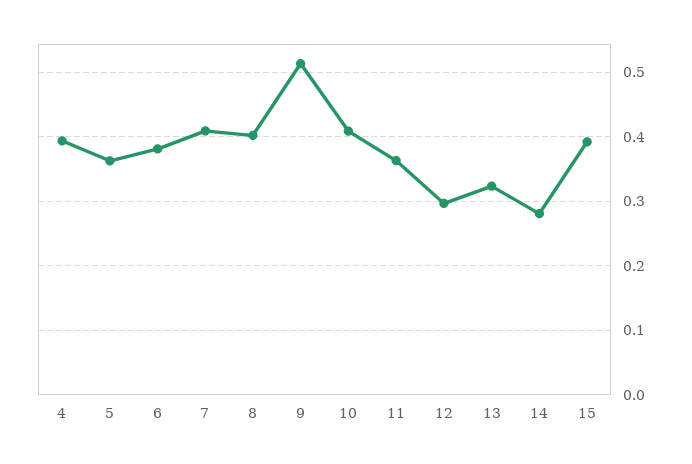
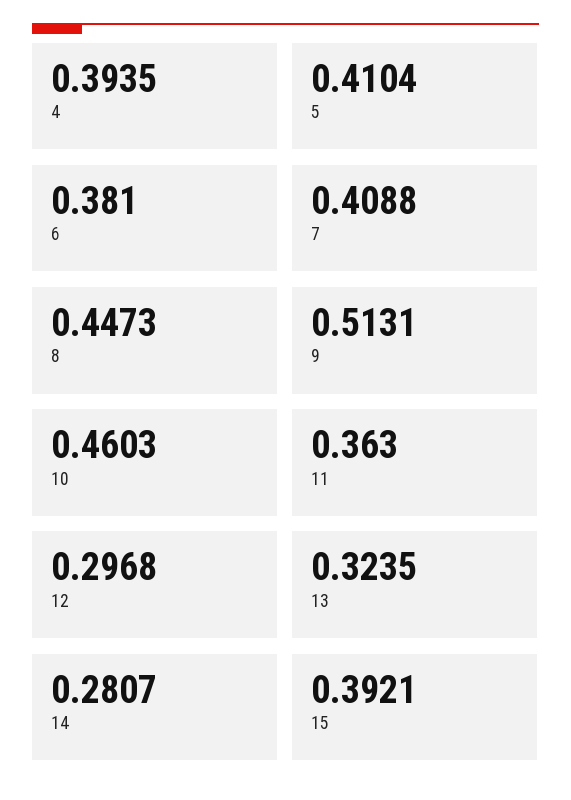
5: 0.36 -> 0.4104
8: 0.4 -> 0.4473
10: 0.41 -> 0.4603

